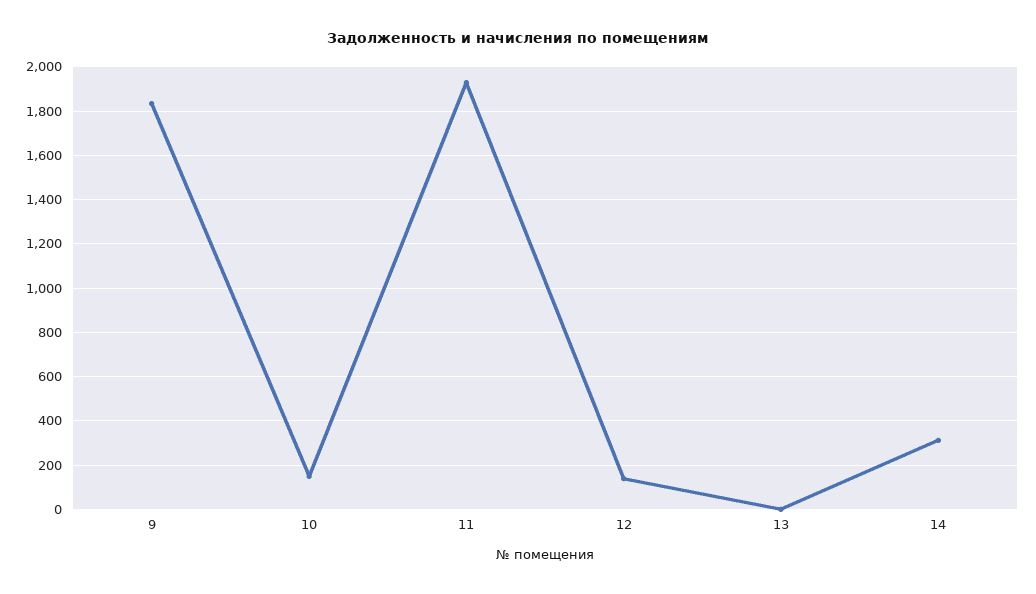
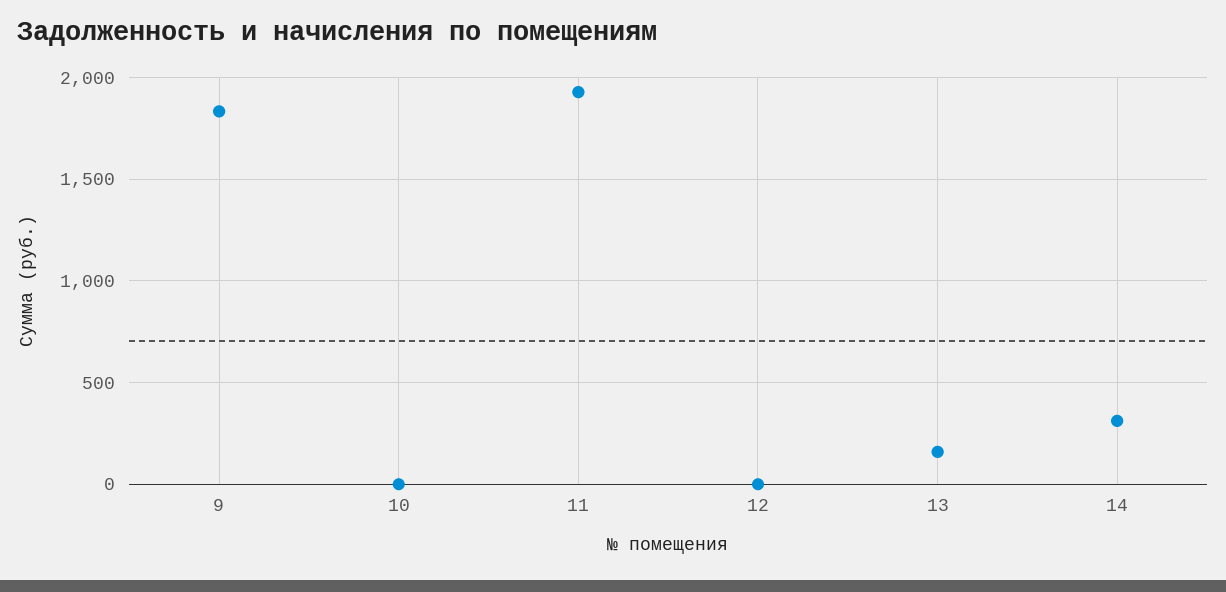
10: 150 -> 0
12: 150 -> 0
13: 0 -> 150

